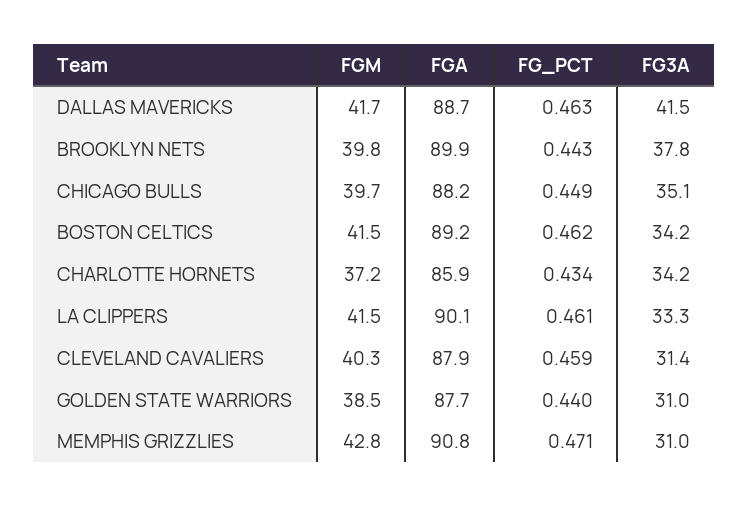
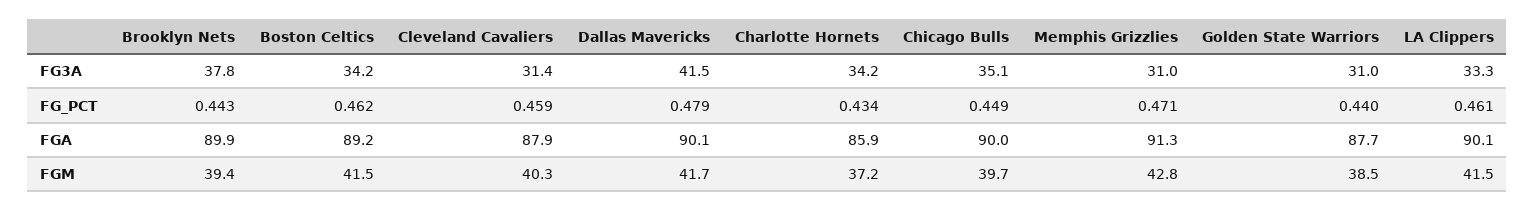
FGA, DALLAS MAVERICKS: 88.7 -> 90.1
FG_PCT, DALLAS MAVERICKS: 0.463 -> 0.479
FGM, BROOKLYN NETS: 39.8 -> 39.4
FGA, CHICAGO BULLS: 88.2 -> 90
FGA, MEMPHIS GRIZZLIES: 90.8 -> 91.3

